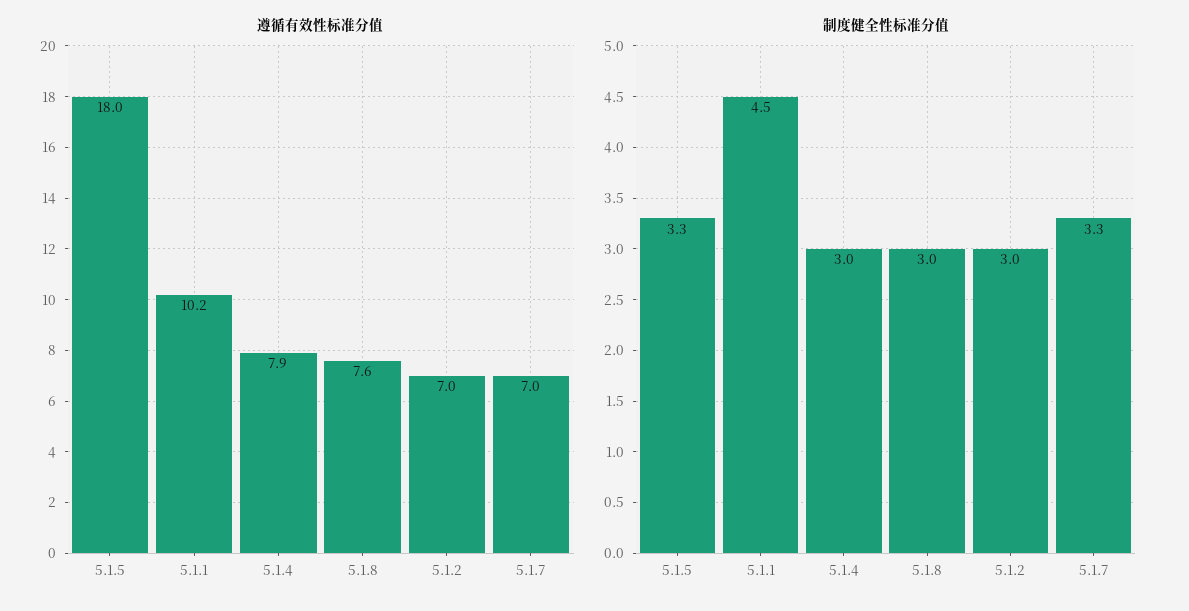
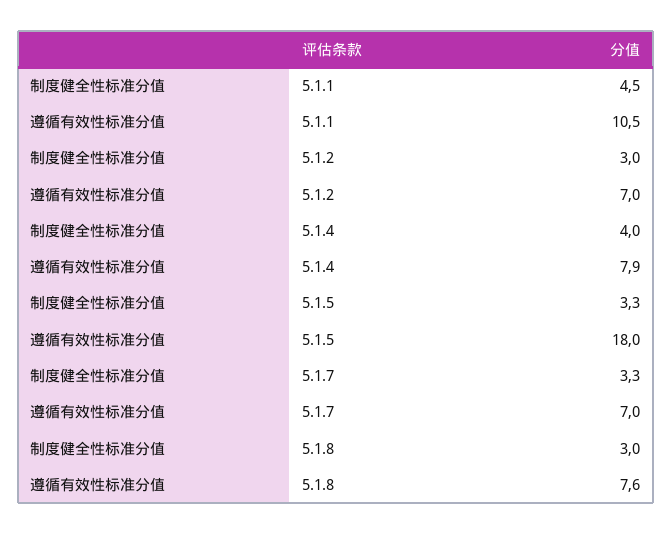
遵循有效性标准分值, 5.1.1: 10.2 -> 10.5
制度健全性标准分值, 5.1.4: 3 -> 4

